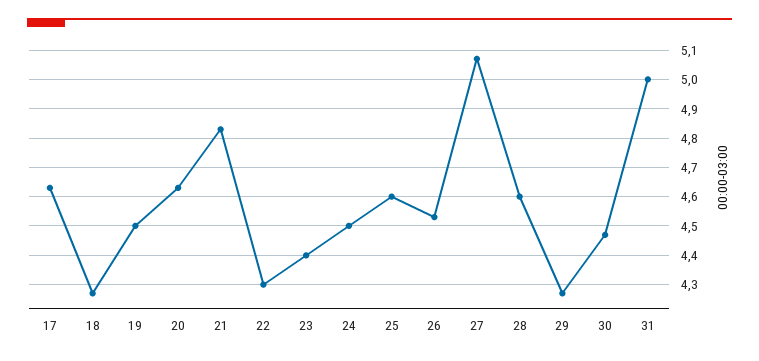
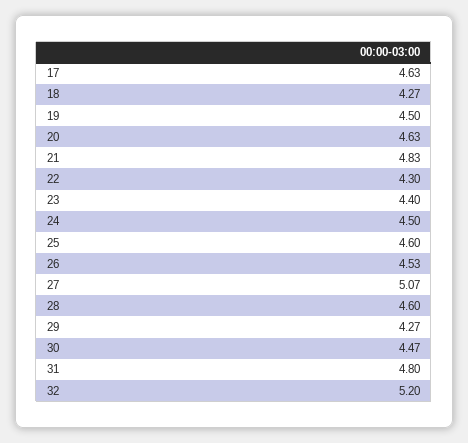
31: 5 -> 4.8
32: none -> 5.2

